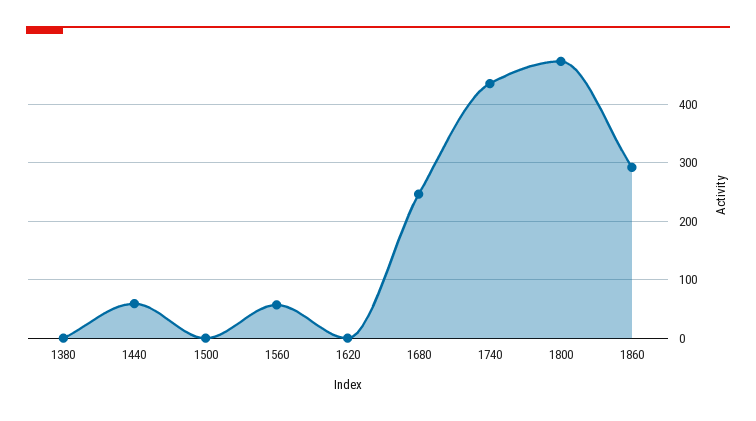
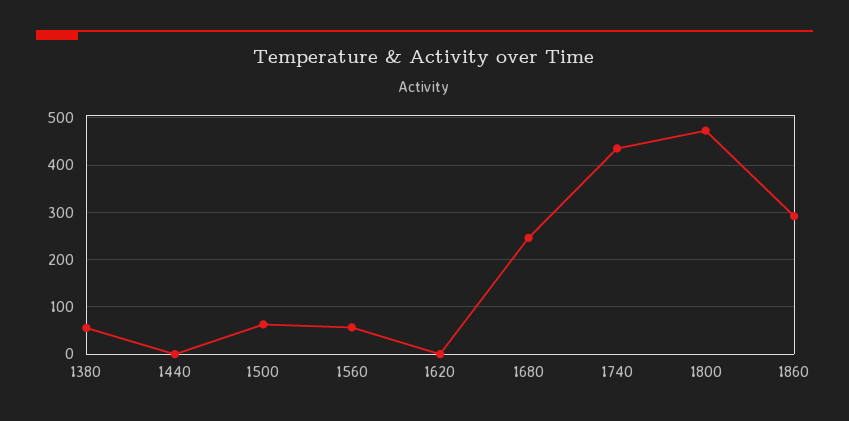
1380: 0 -> 60
1440: 60 -> 0
1500: 0 -> 60

